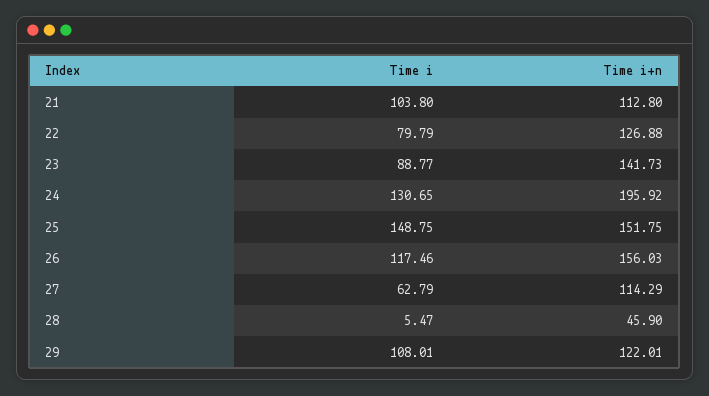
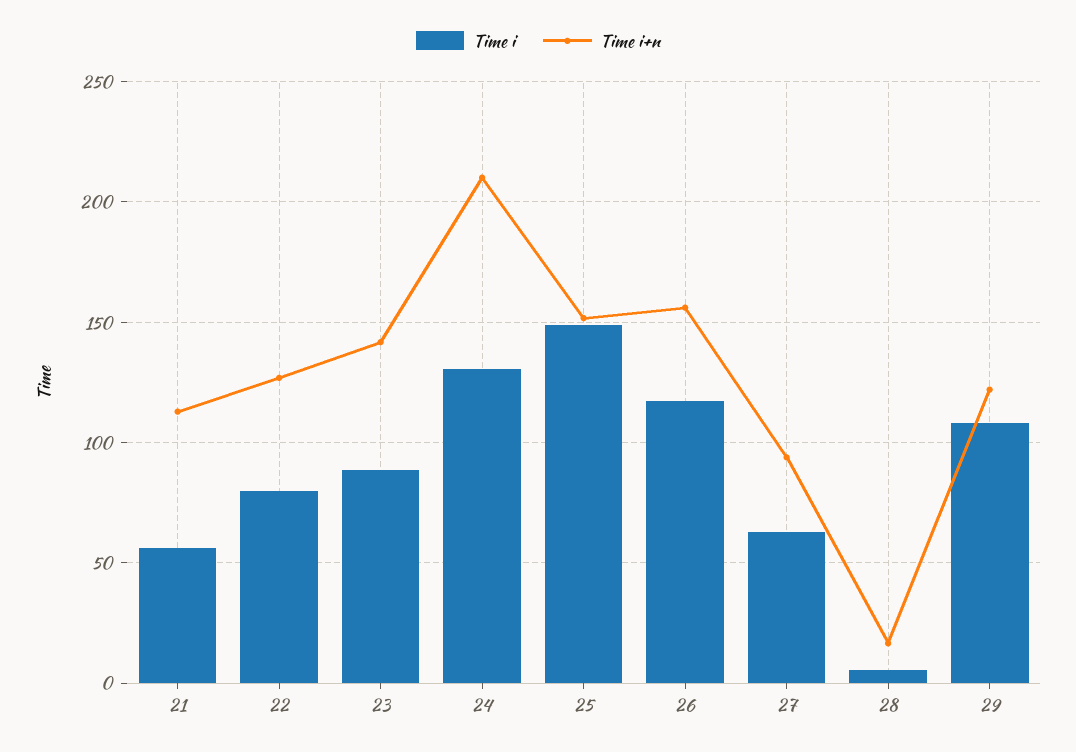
Time i, 21: 103.8 -> 55
Time i+n, 24: 195.92 -> 210
Time i+n, 27: 114.29 -> 95
Time i+n, 28: 45.9 -> 15

